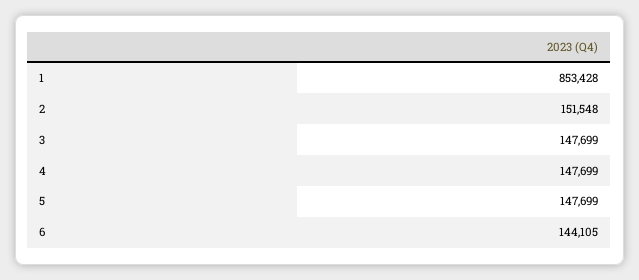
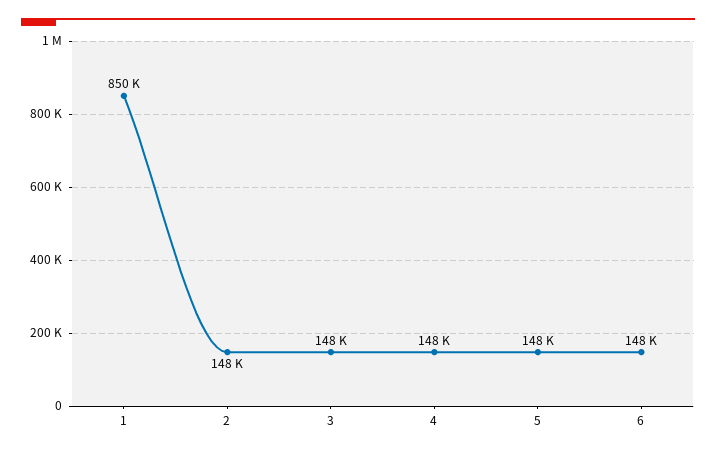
1: 853428 -> 850000
2: 151548 -> 148000
6: 144105 -> 148000

